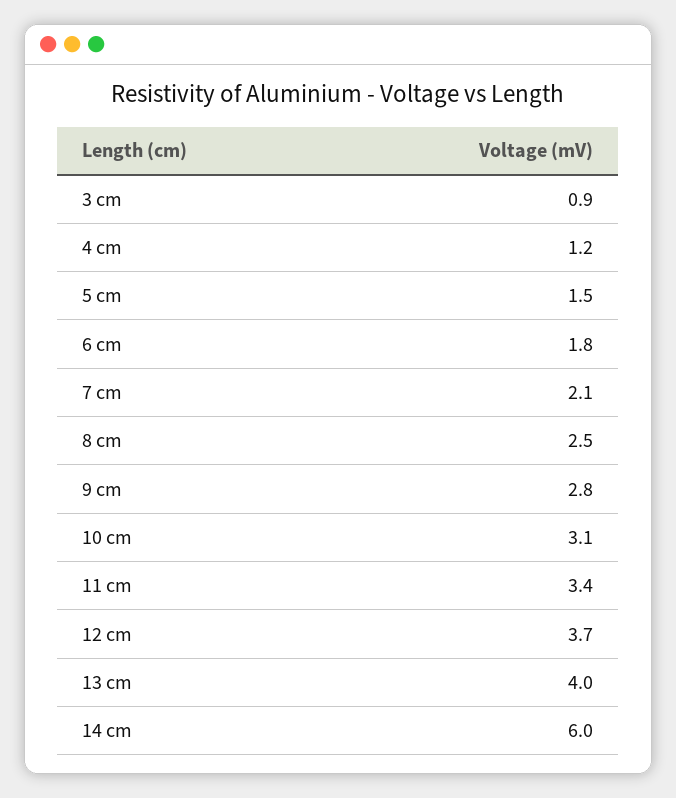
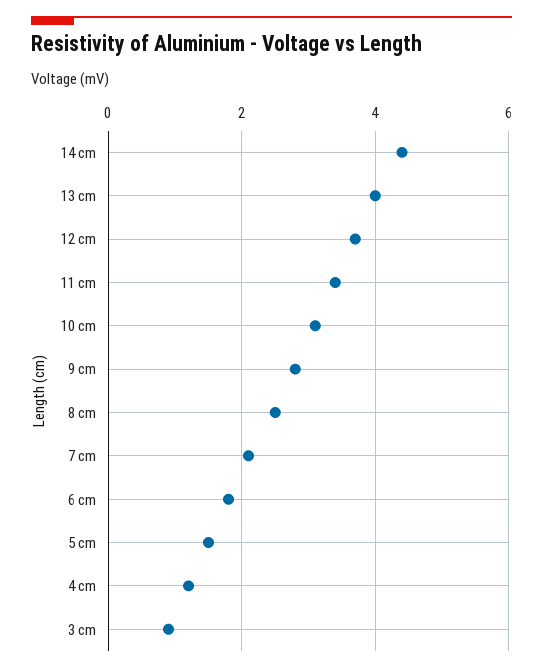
14 cm: 6 -> 4.5

